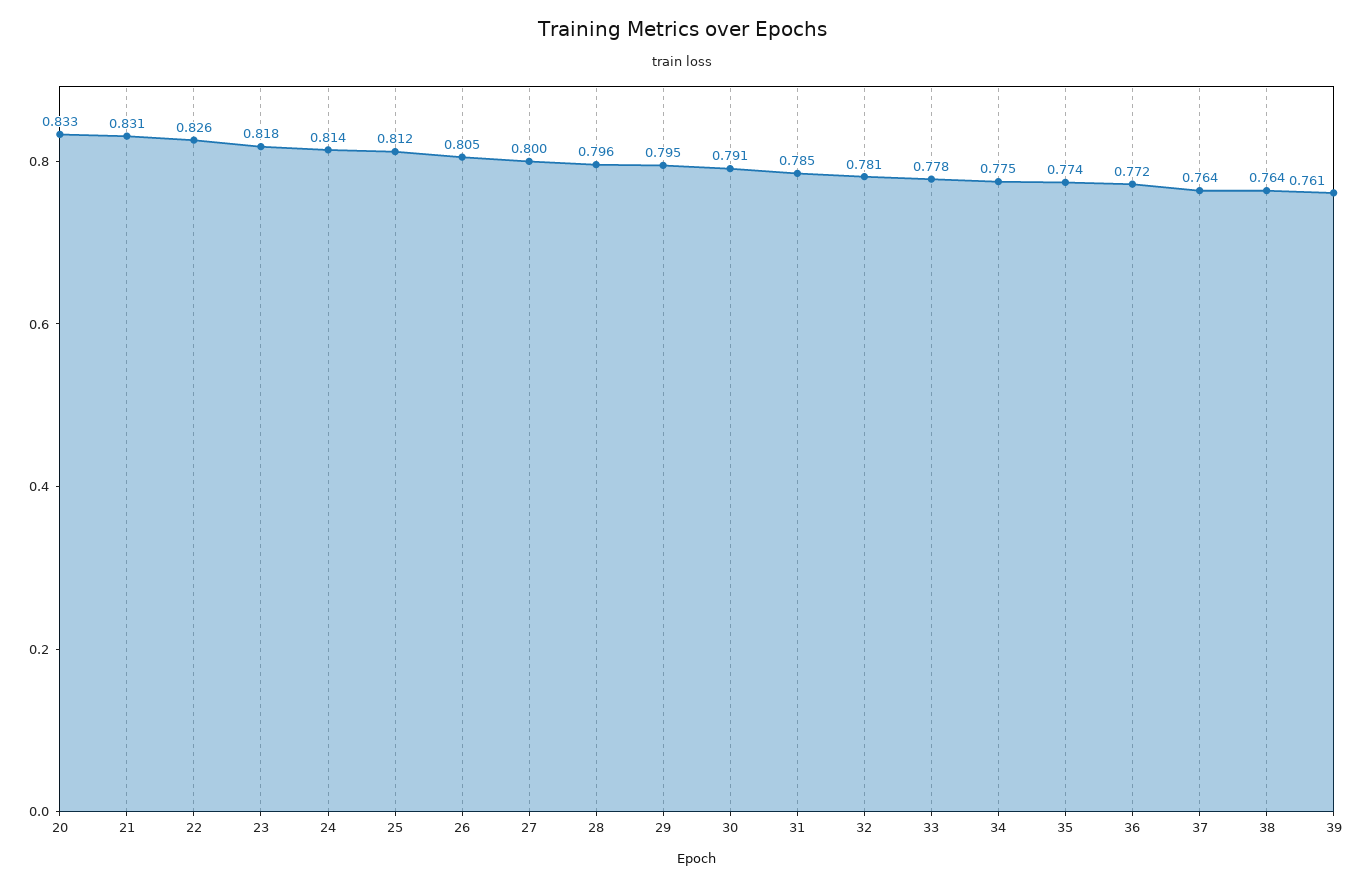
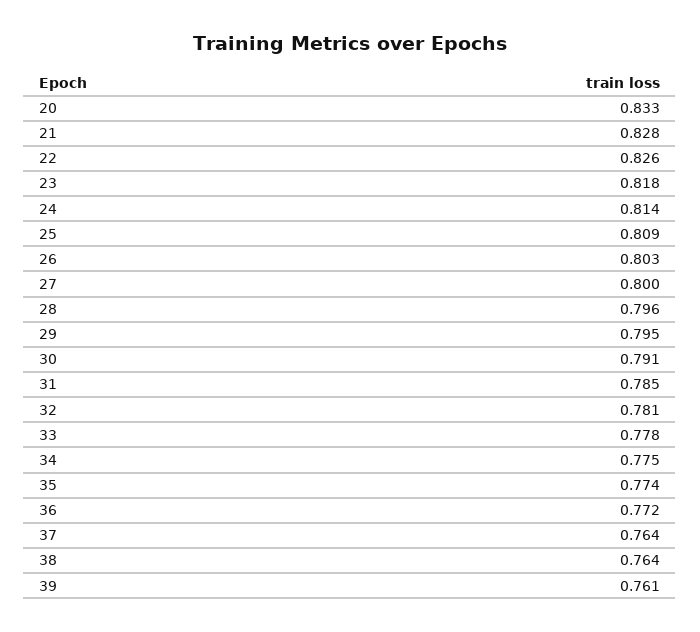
21: 0.831 -> 0.828
25: 0.812 -> 0.809
26: 0.805 -> 0.803

